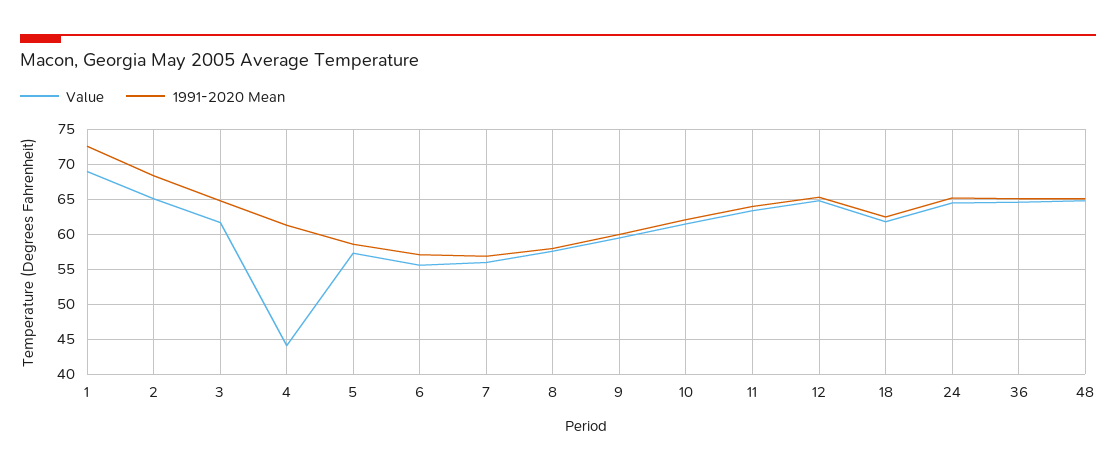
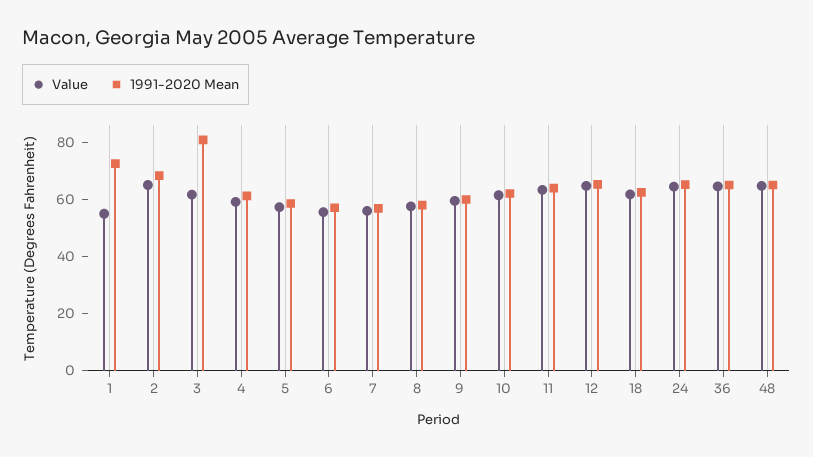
Value, 1: 69 -> 55
1991-2020 Mean, 3: 65 -> 80
Value, 4: 44 -> 60

